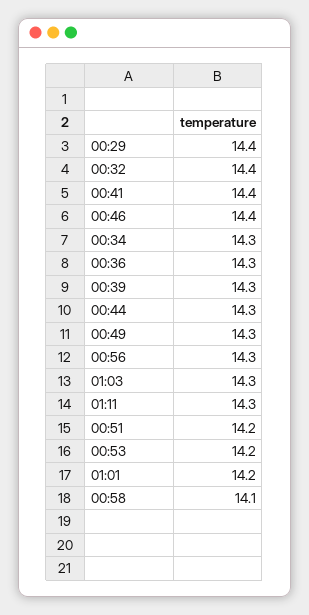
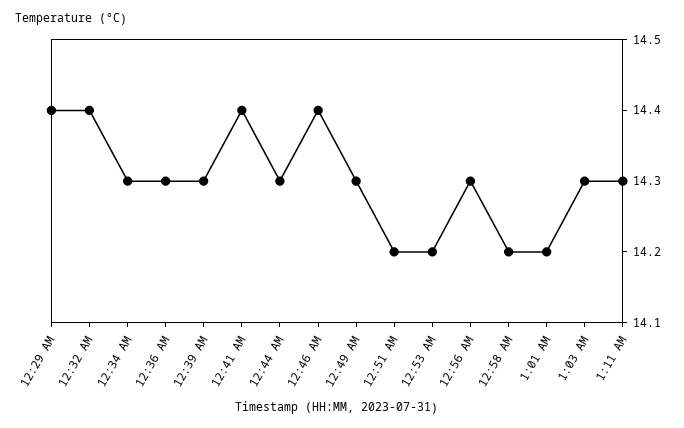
00:58: 14.1 -> 14.2

